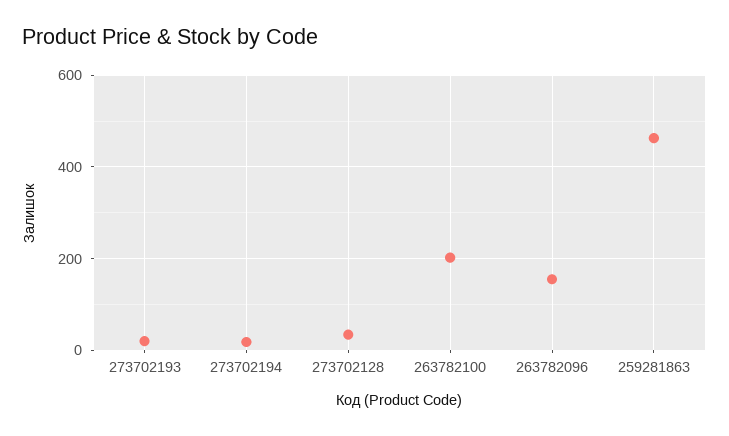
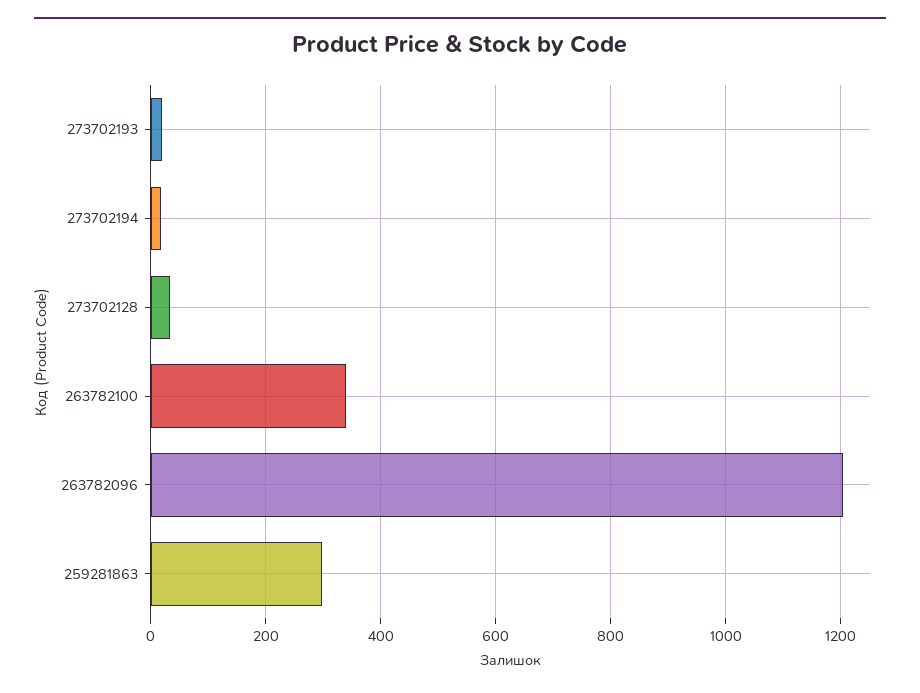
263782100: 200 -> 340
263782096: 160 -> 1200
259281863: 460 -> 300

